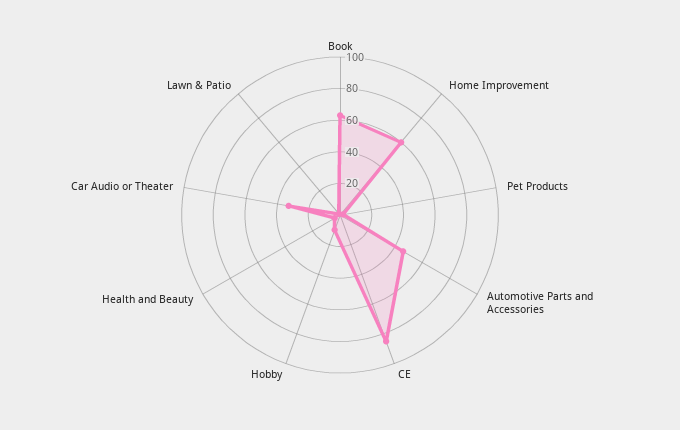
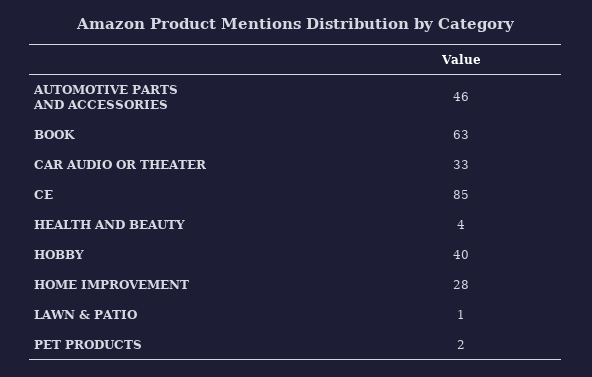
Home Improvement: 60 -> 28
Hobby: 10 -> 40

